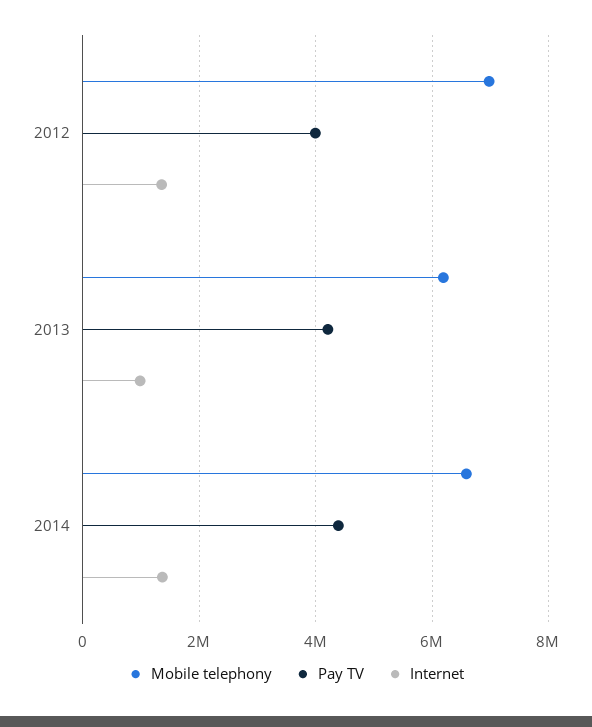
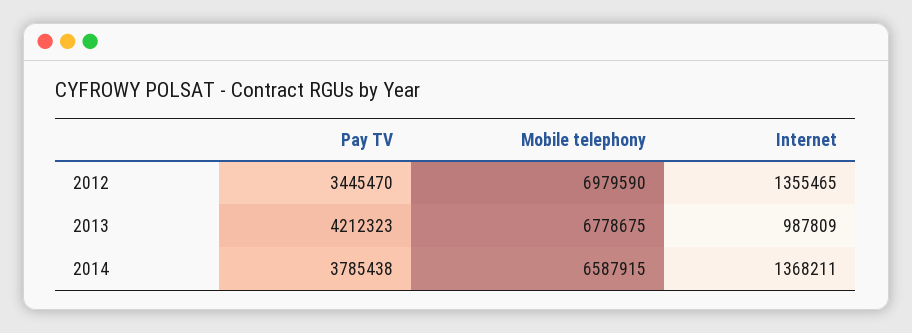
Pay TV, 2012: 4000000 -> 3445470
Mobile telephony, 2013: 6200000 -> 6778675
Pay TV, 2014: 4400000 -> 3785438

